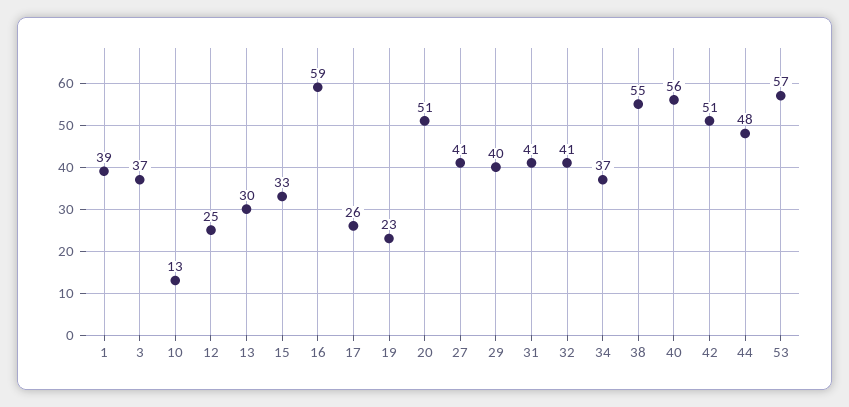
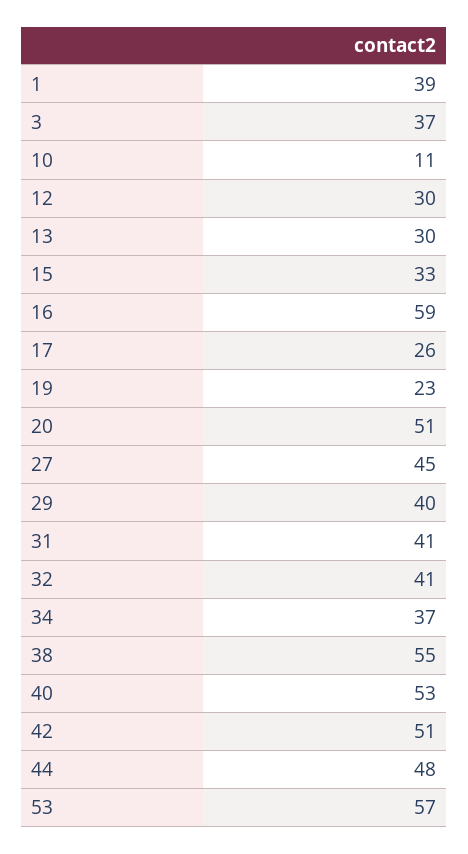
10: 13 -> 11
12: 25 -> 30
27: 41 -> 45
40: 56 -> 53

